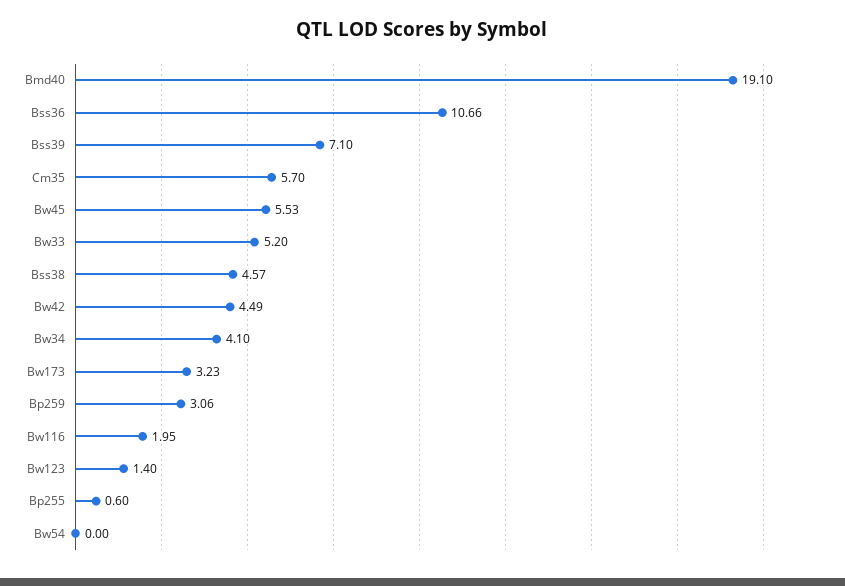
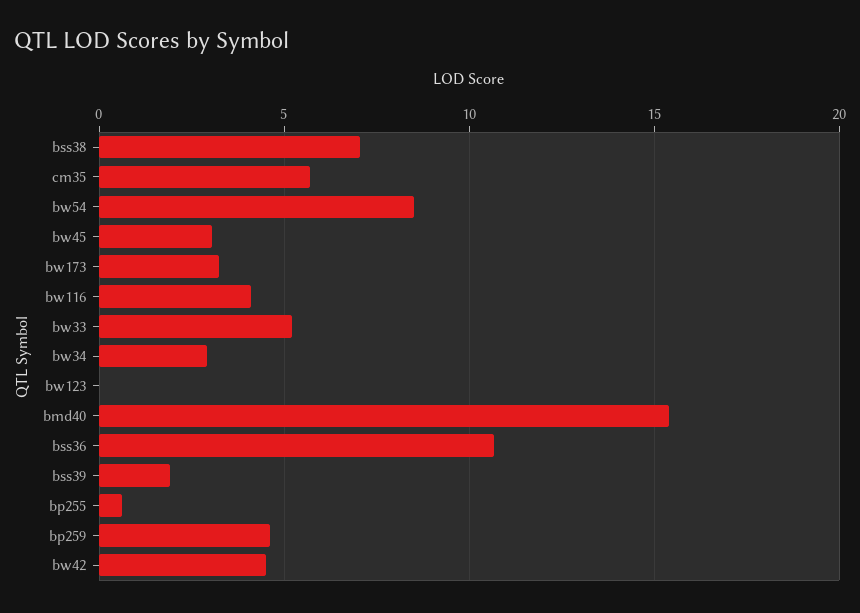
Bmd40: 19.1 -> 15.5
Bss39: 7.1 -> 2
Bw45: 5.53 -> 3
Bss38: 4.57 -> 7
Bw34: 4.1 -> 3
Bp259: 3.06 -> 4.5
Bw116: 1.95 -> 4
Bw123: 1.4 -> 0
Bw54: 0 -> 8.5

